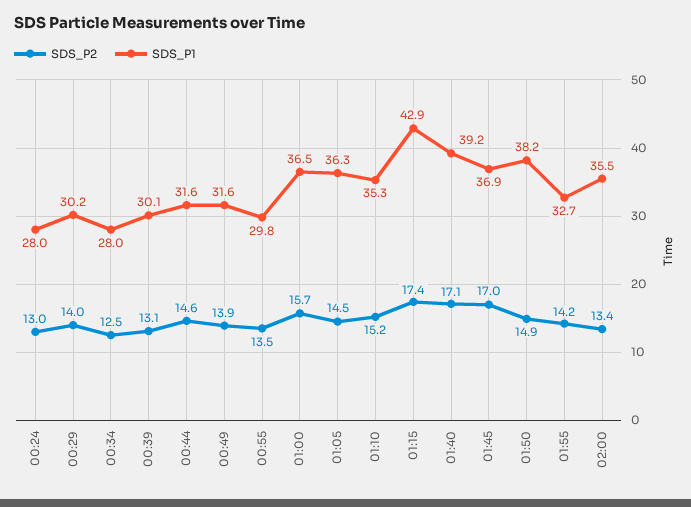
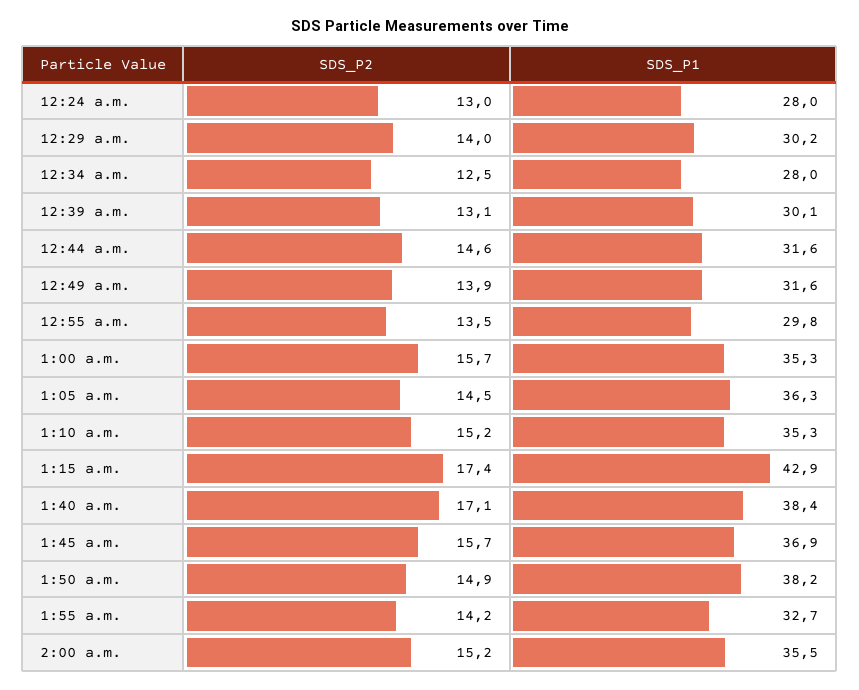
SDS_P1, 01:00: 36.5 -> 35.3
SDS_P1, 01:40: 39.2 -> 38.4
SDS_P2, 01:45: 17 -> 15.7
SDS_P2, 02:00: 13.4 -> 15.2

